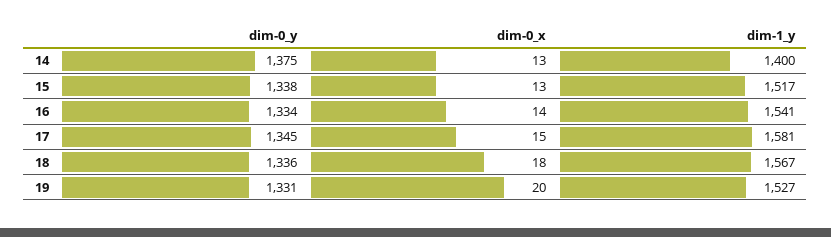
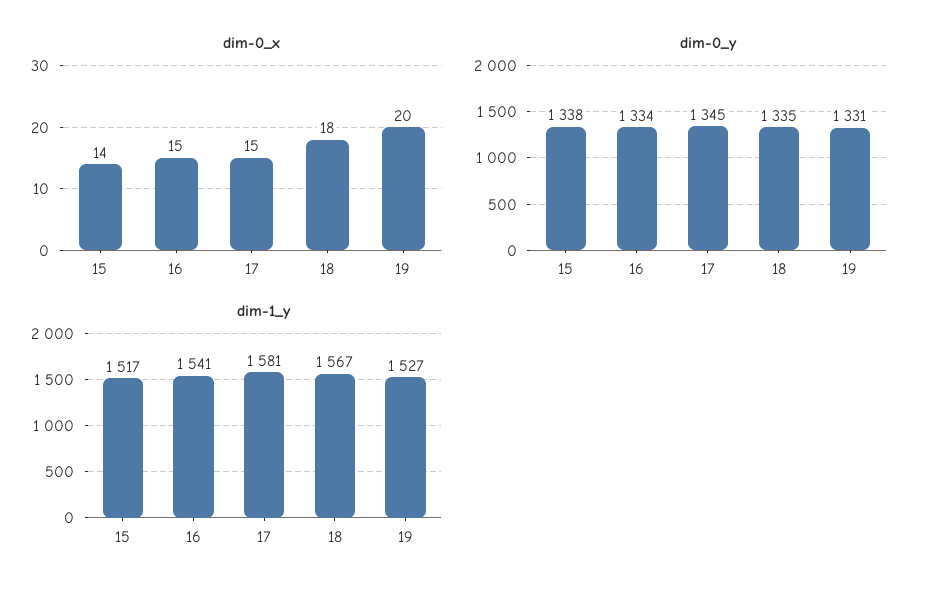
dim-0_y, 14: 1375 -> none
dim-0_x, 14: 13 -> none
dim-1_y, 14: 1400 -> none
dim-0_x, 15: 13 -> 14
dim-0_x, 16: 14 -> 15
dim-0_y, 18: 1336 -> 1335

